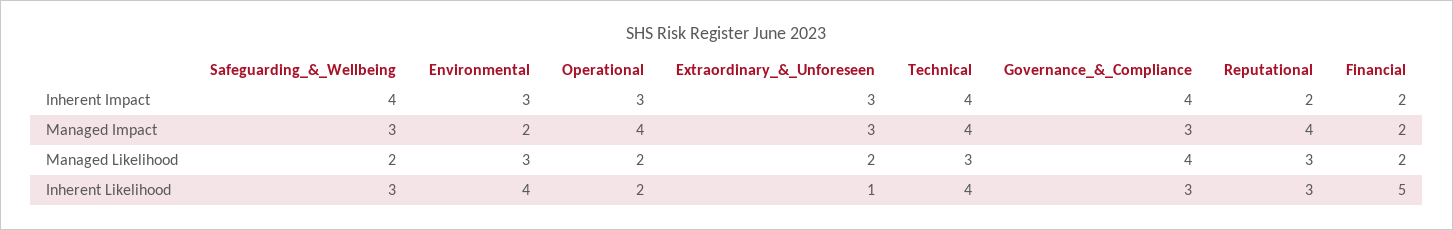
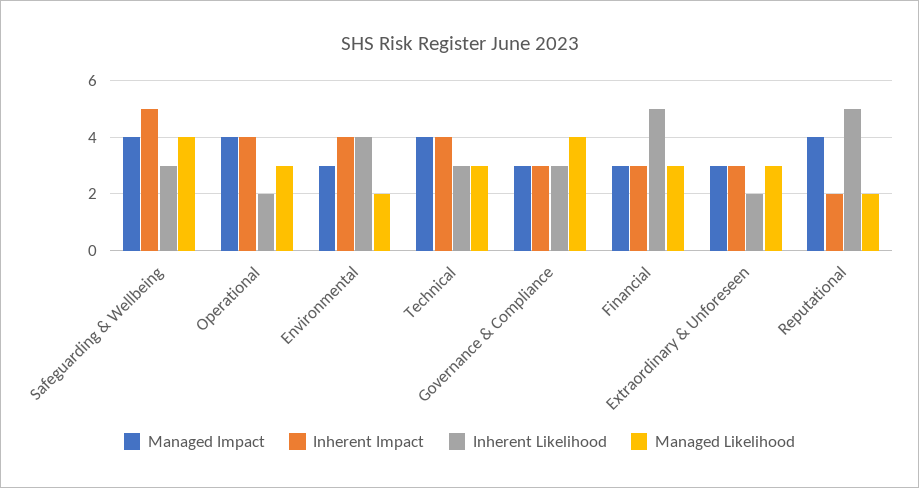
Inherent Impact, Safeguarding_&_Wellbeing: 4 -> 5
Inherent Impact, Environmental: 3 -> 4
Inherent Impact, Operational: 3 -> 4
Inherent Impact, Governance_&_Compliance: 4 -> 3
Inherent Impact, Financial: 2 -> 3
Managed Impact, Safeguarding_&_Wellbeing: 3 -> 4
Managed Impact, Environmental: 2 -> 3
Managed Impact, Financial: 2 -> 3
Managed Likelihood, Safeguarding_&_Wellbeing: 2 -> 4
Managed Likelihood, Environmental: 3 -> 2
Managed Likelihood, Operational: 2 -> 3
Managed Likelihood, Extraordinary_&_Unforeseen: 2 -> 3
Managed Likelihood, Reputational: 3 -> 2
Managed Likelihood, Financial: 2 -> 3
Inherent Likelihood, Extraordinary_&_Unforeseen: 1 -> 2
Inherent Likelihood, Technical: 4 -> 3
Inherent Likelihood, Reputational: 3 -> 5

